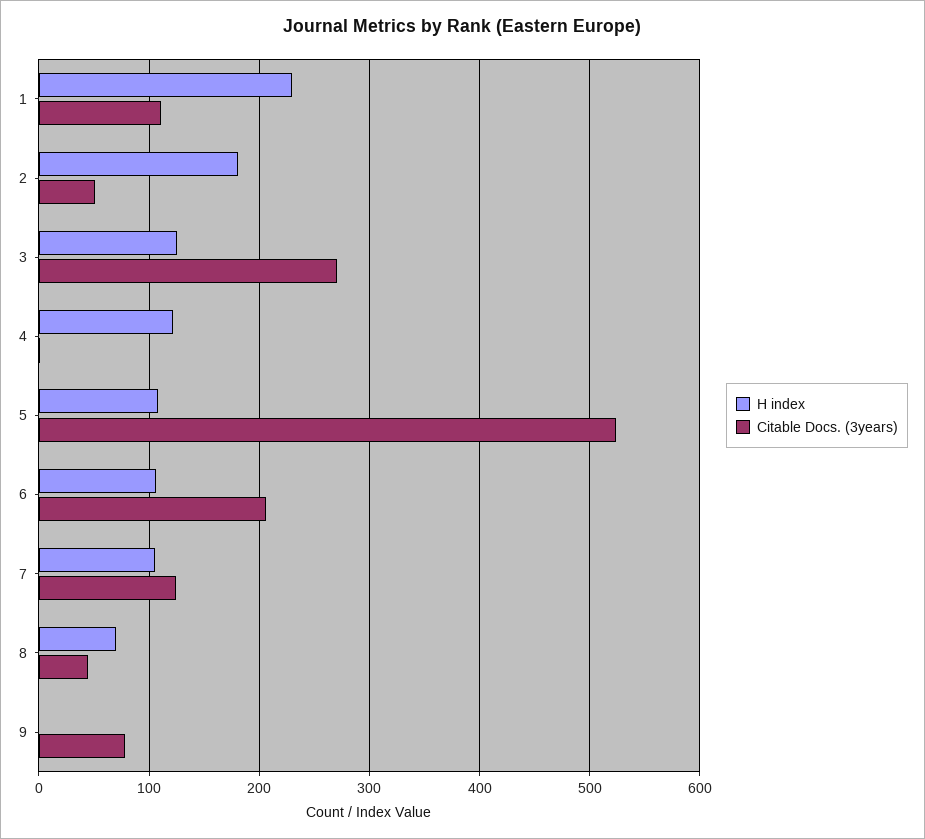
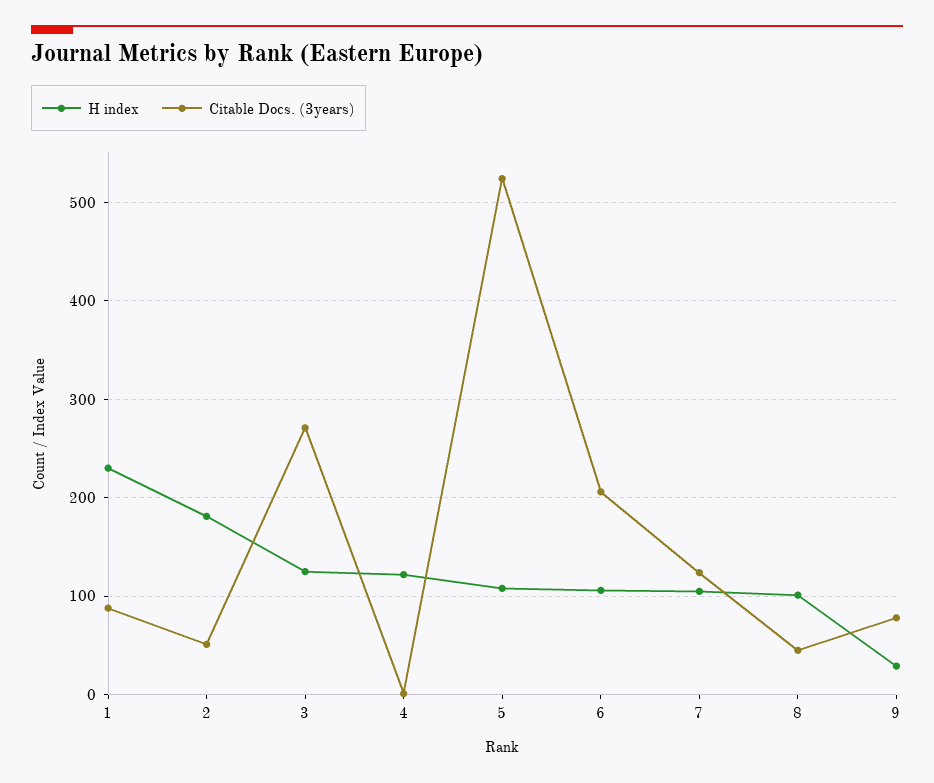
Citable Docs. (3years), 1: 110 -> 90
H index, 8: 70 -> 100
H index, 9: 0 -> 30

